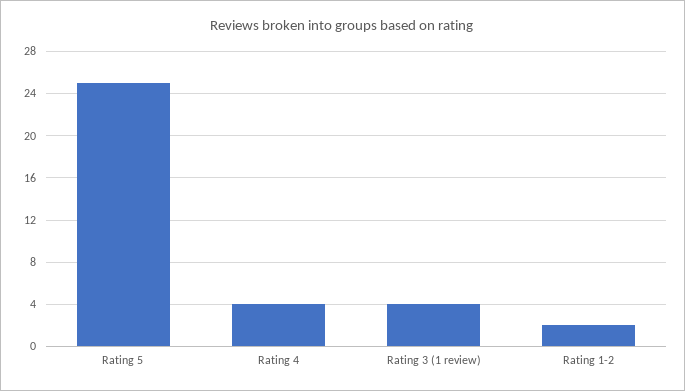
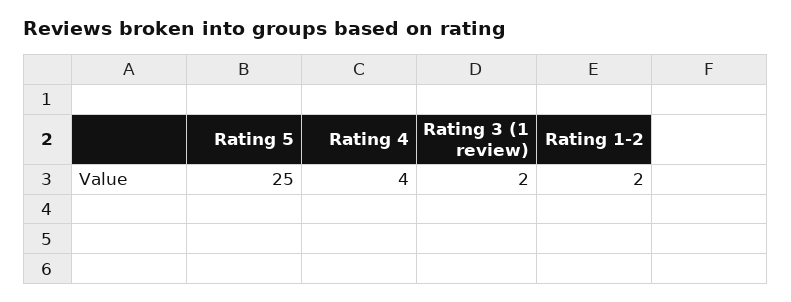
Rating 3 (1 review): 4 -> 2

